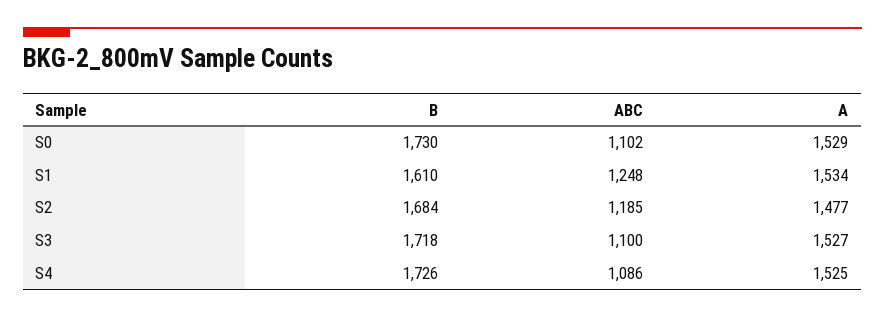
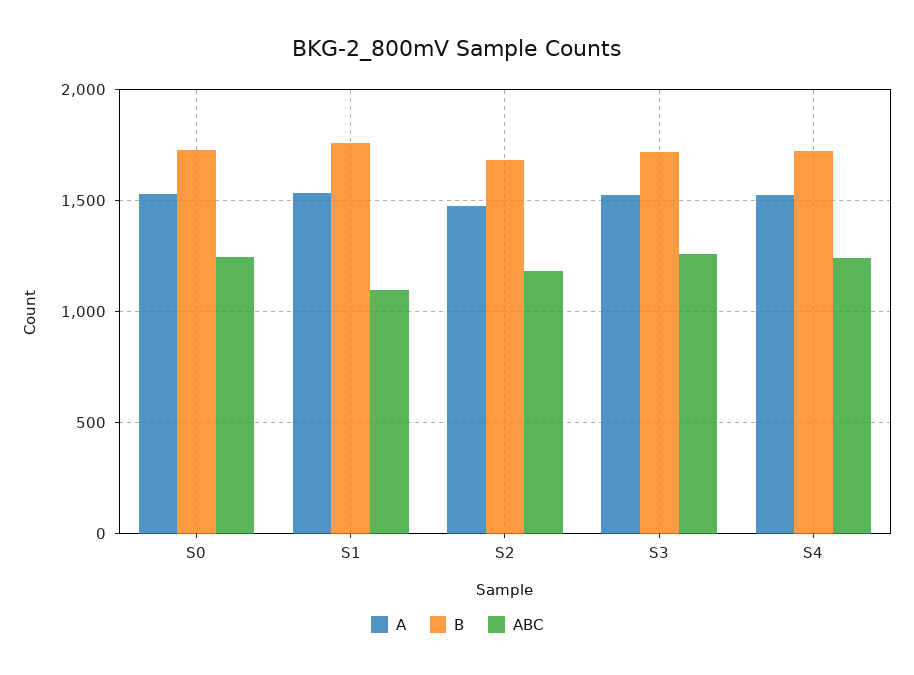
ABC, S0: 1102 -> 1250
B, S1: 1610 -> 1750
ABC, S1: 1248 -> 1100
ABC, S3: 1100 -> 1250
ABC, S4: 1086 -> 1250

